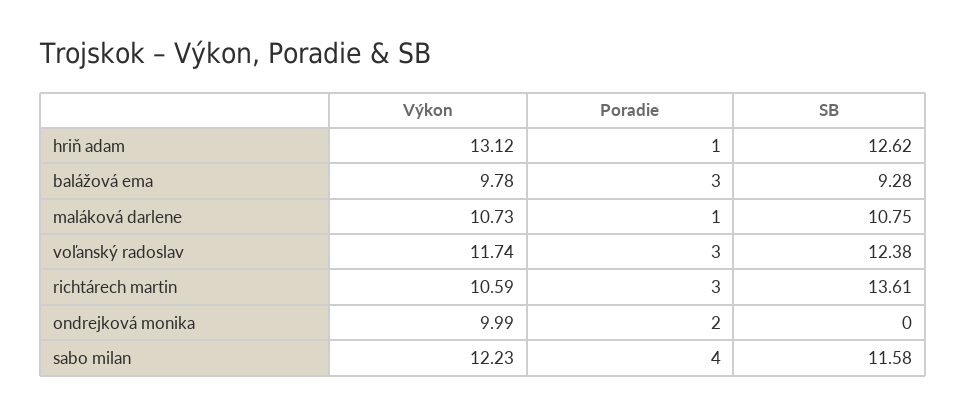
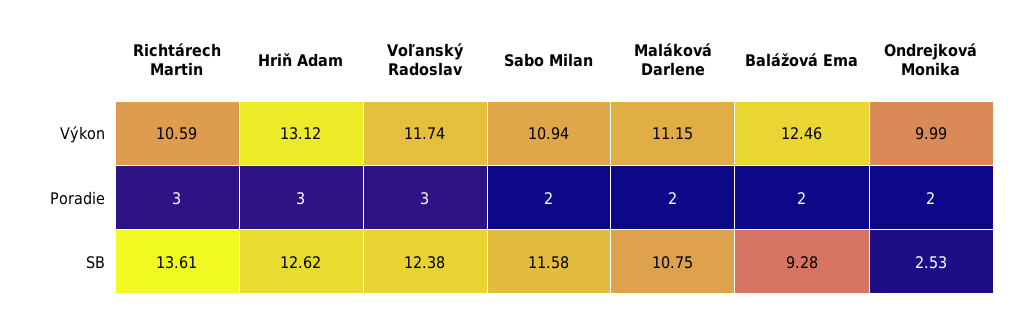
Poradie, hriň adam: 1 -> 3
Výkon, balážová ema: 9.78 -> 12.46
Poradie, balážová ema: 3 -> 2
Výkon, maláková darlene: 10.73 -> 11.15
Poradie, maláková darlene: 1 -> 2
SB, ondrejková monika: 0 -> 2.53
Výkon, sabo milan: 12.23 -> 10.94
Poradie, sabo milan: 4 -> 2

